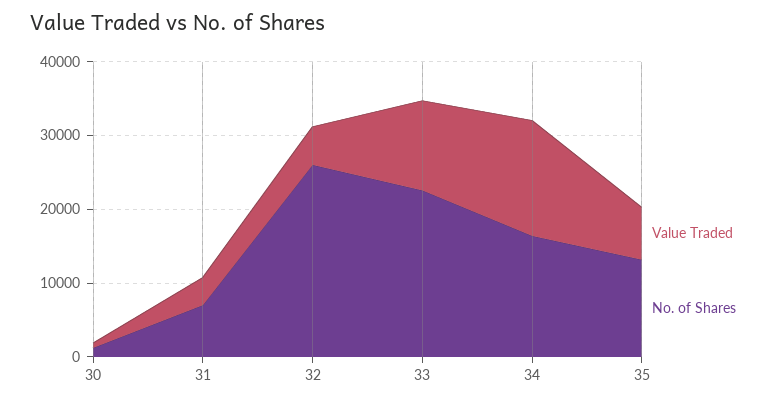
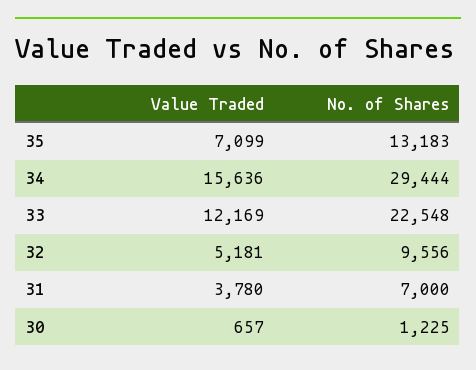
No. of Shares, 32: 26000 -> 9556
No. of Shares, 34: 16000 -> 29444

